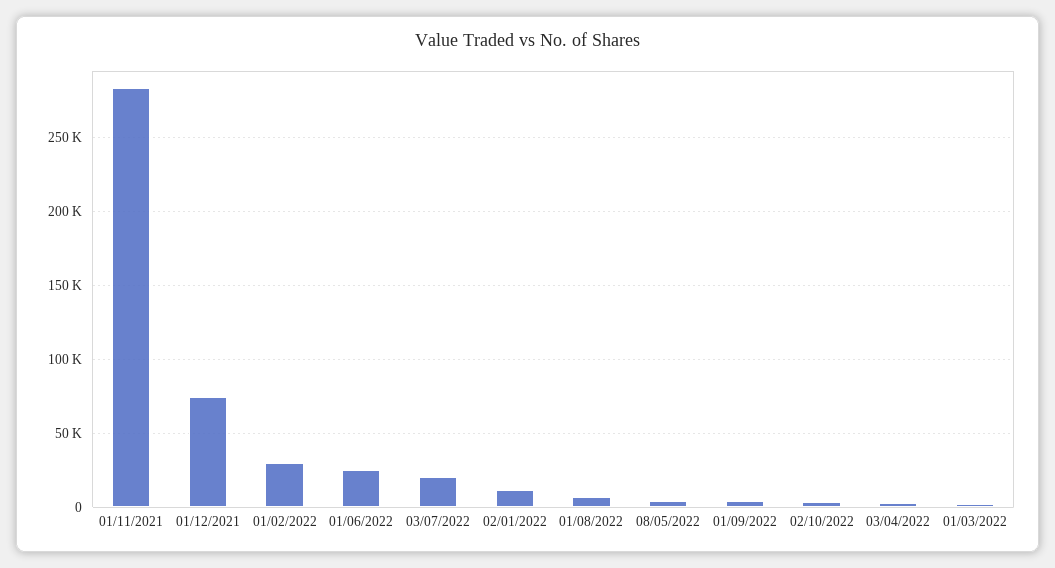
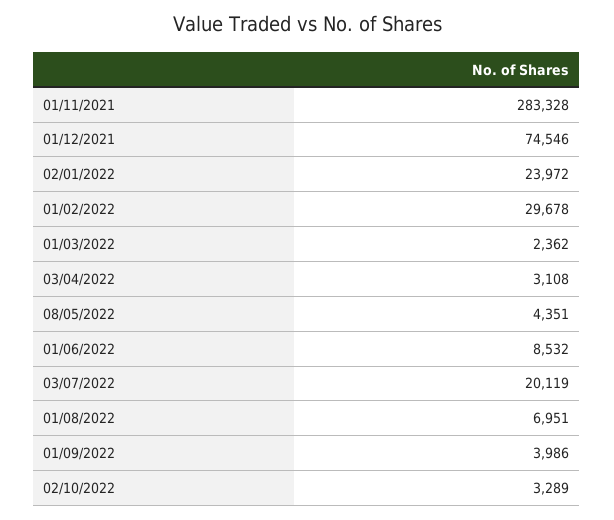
01/06/2022: 25000 -> 8532
02/01/2022: 10000 -> 23972

